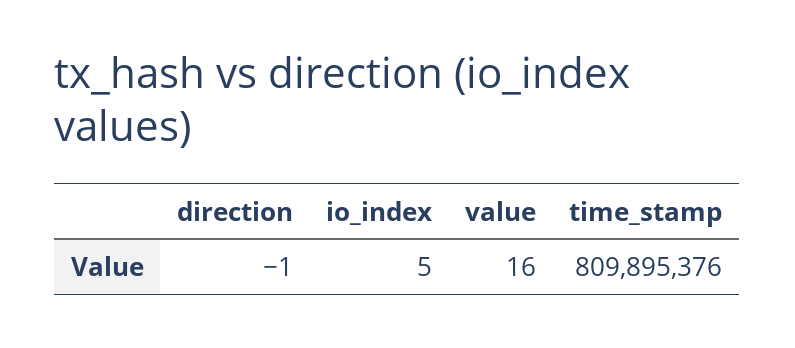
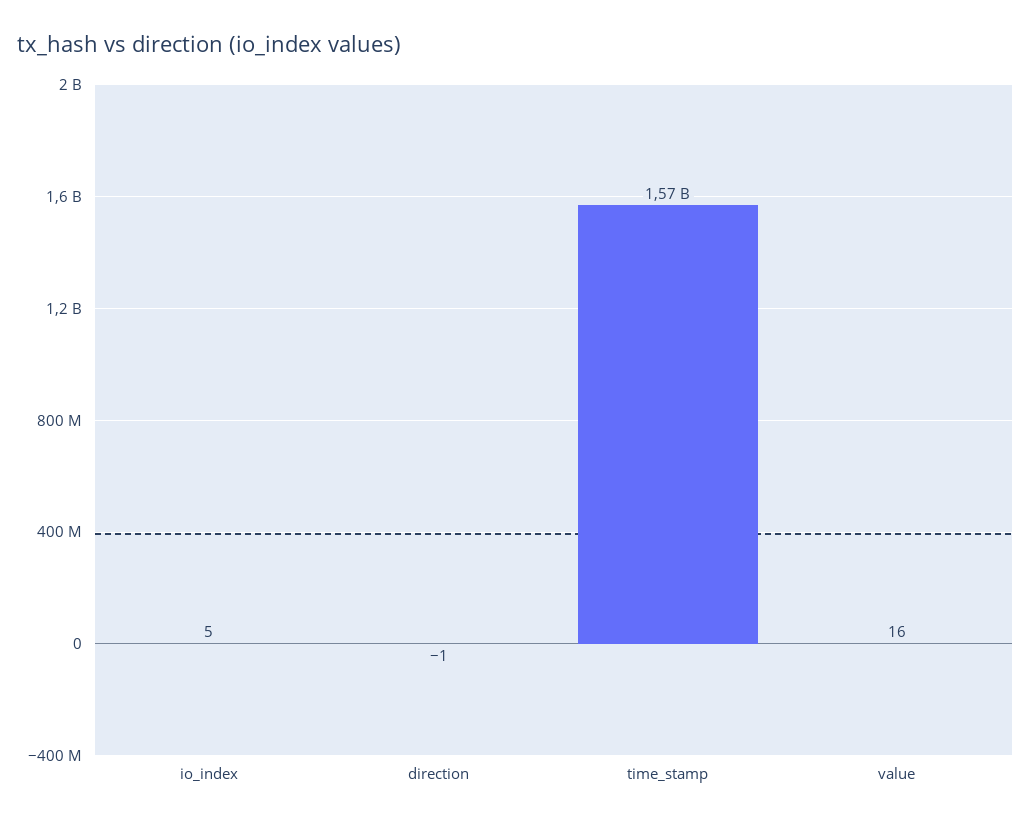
time_stamp: 809895376 -> 1570000000

